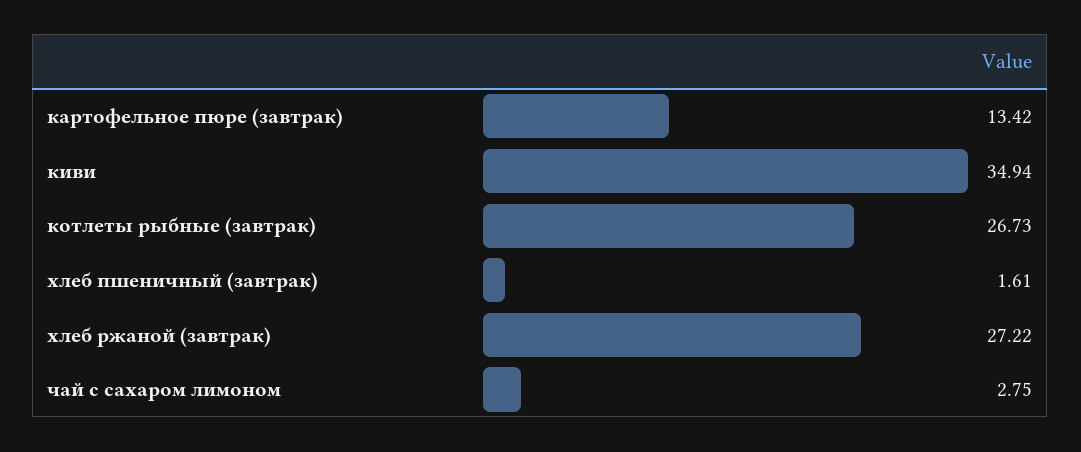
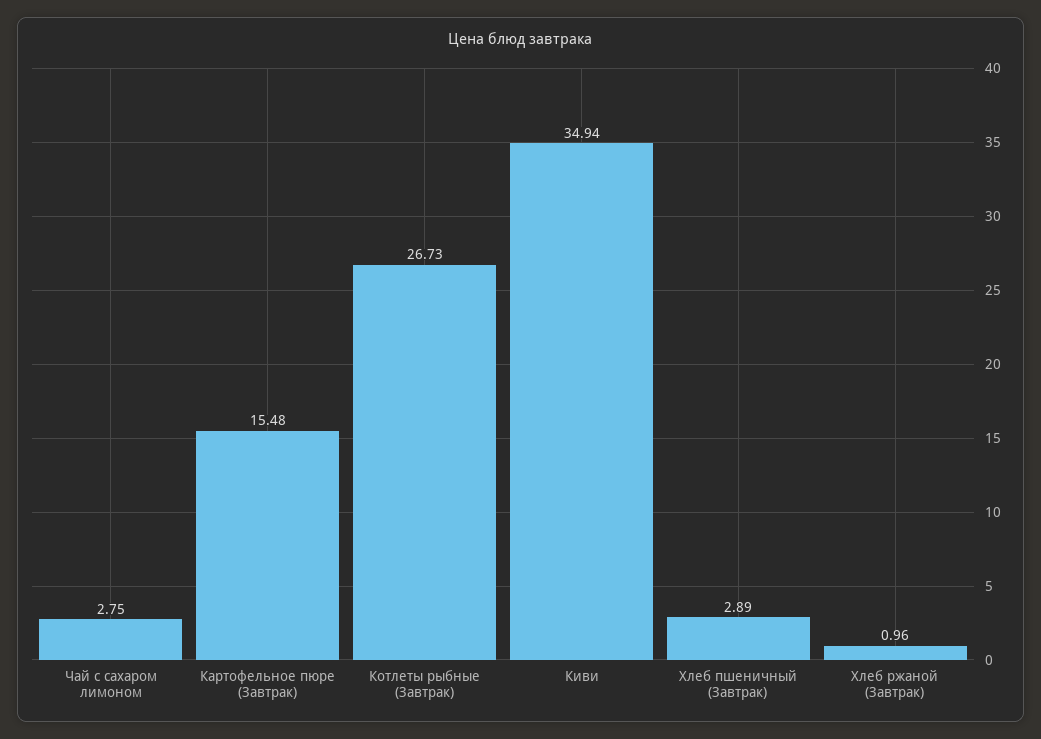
картофельное пюре (завтрак): 13.42 -> 15.48
хлеб пшеничный (завтрак): 1.61 -> 2.89
хлеб ржаной (завтрак): 27.22 -> 0.96

